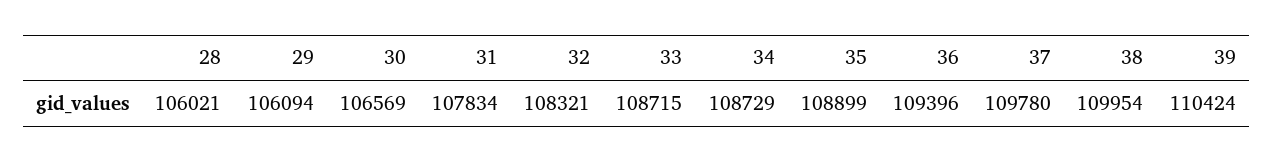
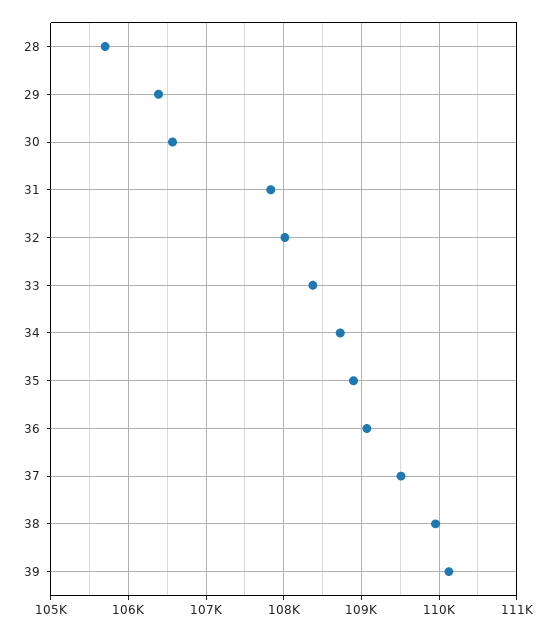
28: 106021 -> 105700
29: 106094 -> 106400
32: 108321 -> 108000
33: 108715 -> 108400
36: 109396 -> 109100
37: 109780 -> 109500
39: 110424 -> 110100

